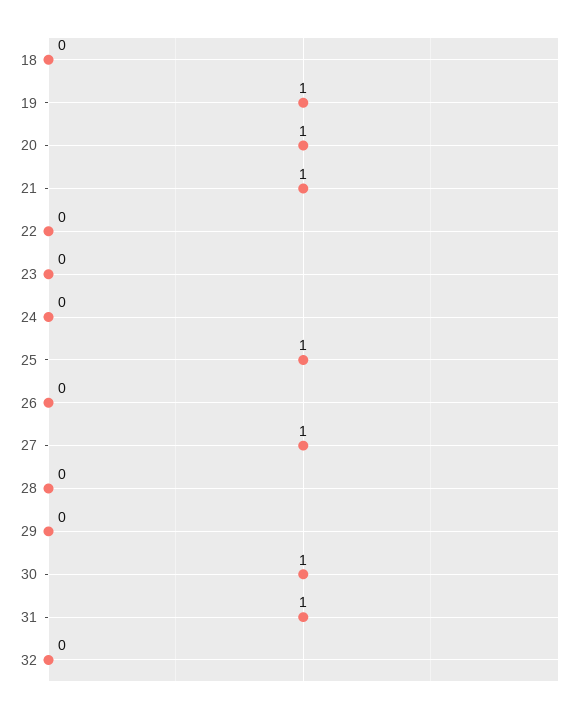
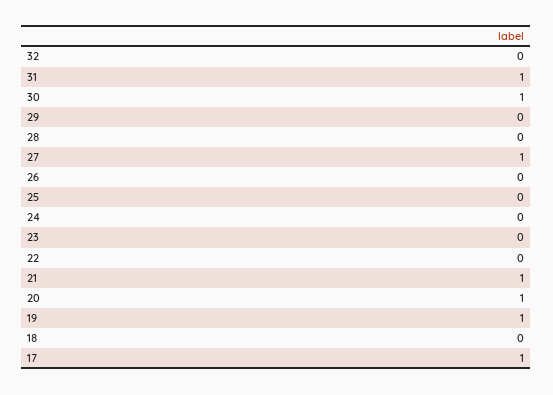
25: 1 -> 0
17: none -> 1

